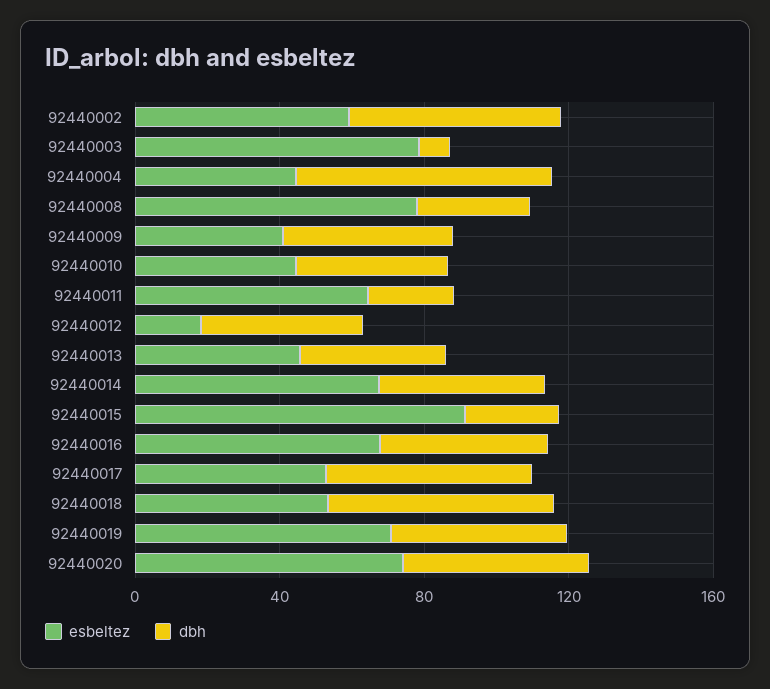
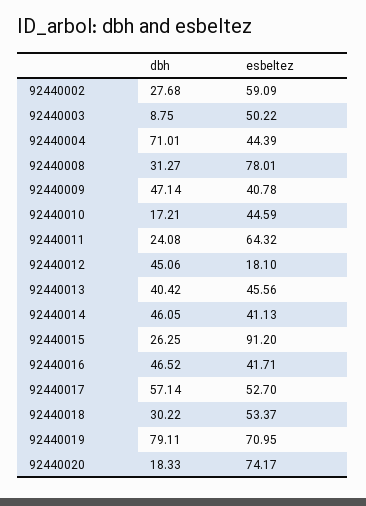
dbh, 92440002: 60 -> 27.68
esbeltez, 92440003: 80 -> 50.22
dbh, 92440010: 40 -> 17.21
esbeltez, 92440014: 70 -> 41.13
esbeltez, 92440016: 70 -> 41.71
dbh, 92440018: 60 -> 30.22
dbh, 92440019: 50 -> 79.11
dbh, 92440020: 50 -> 18.33

